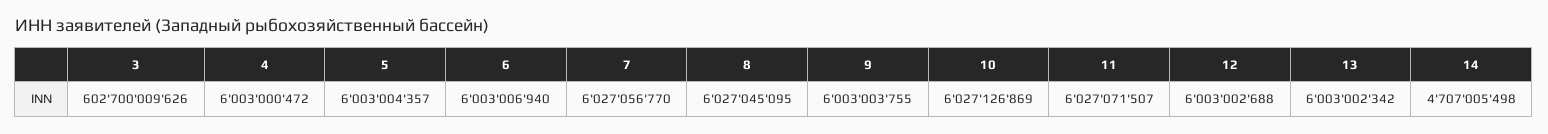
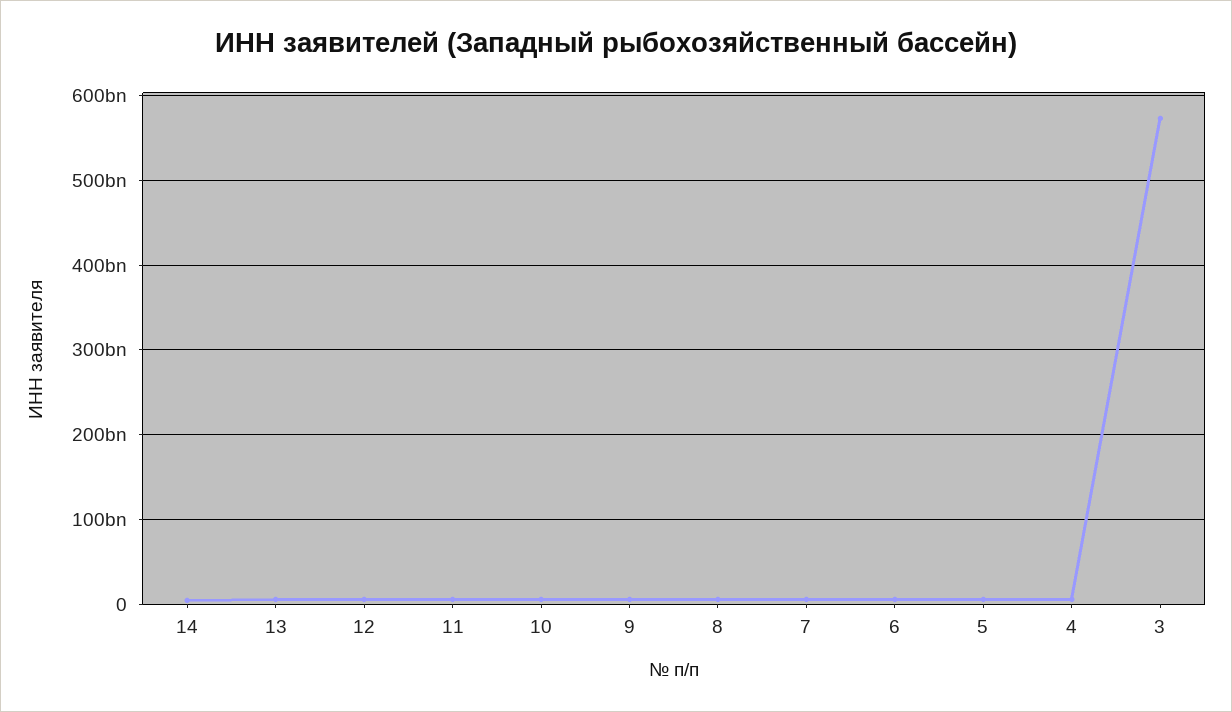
3: 602700009626 -> 570000000000

